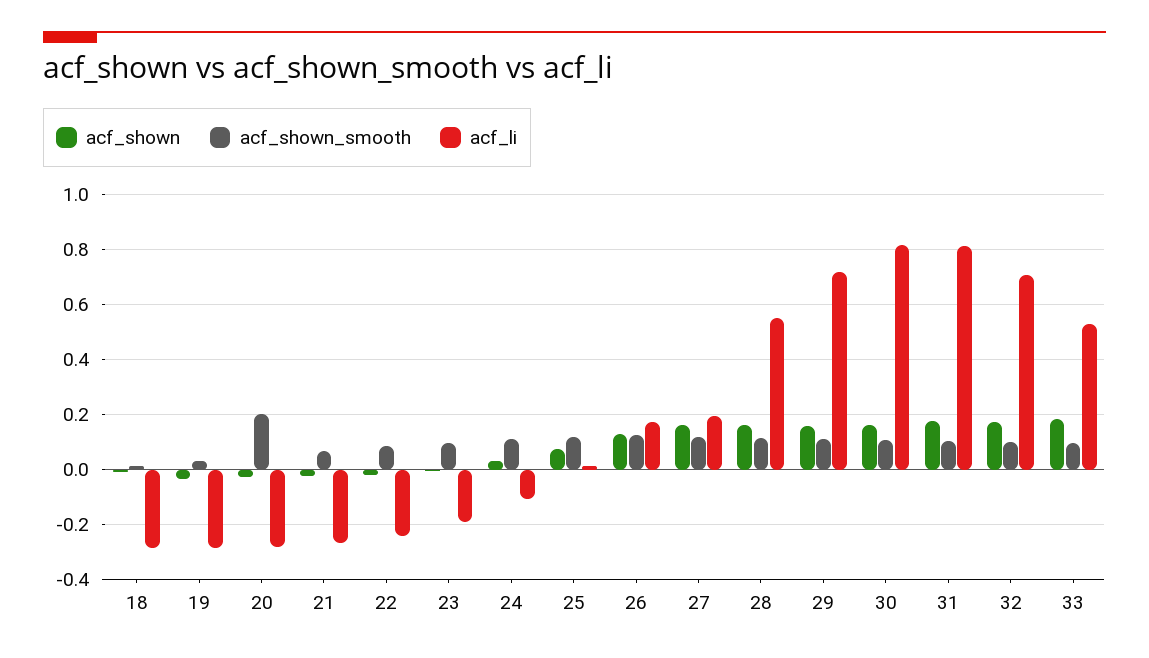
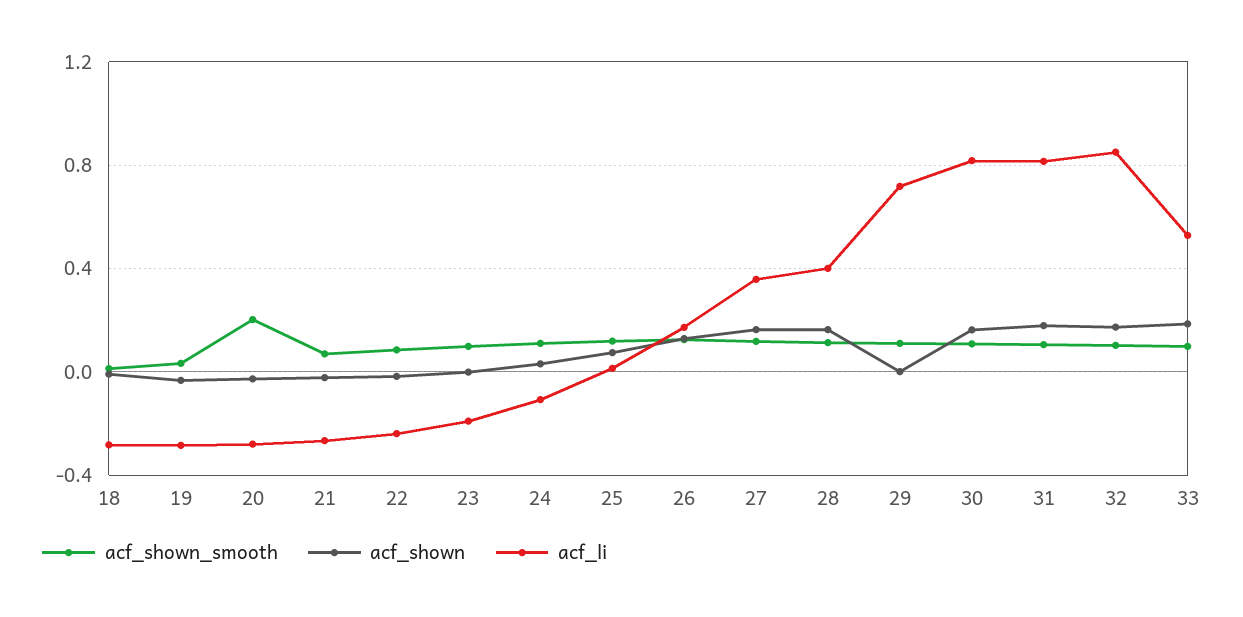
acf_li, 27: 0.2 -> 0.35
acf_li, 28: 0.55 -> 0.4
acf_shown, 29: 0.15 -> 0
acf_li, 32: 0.7 -> 0.85

